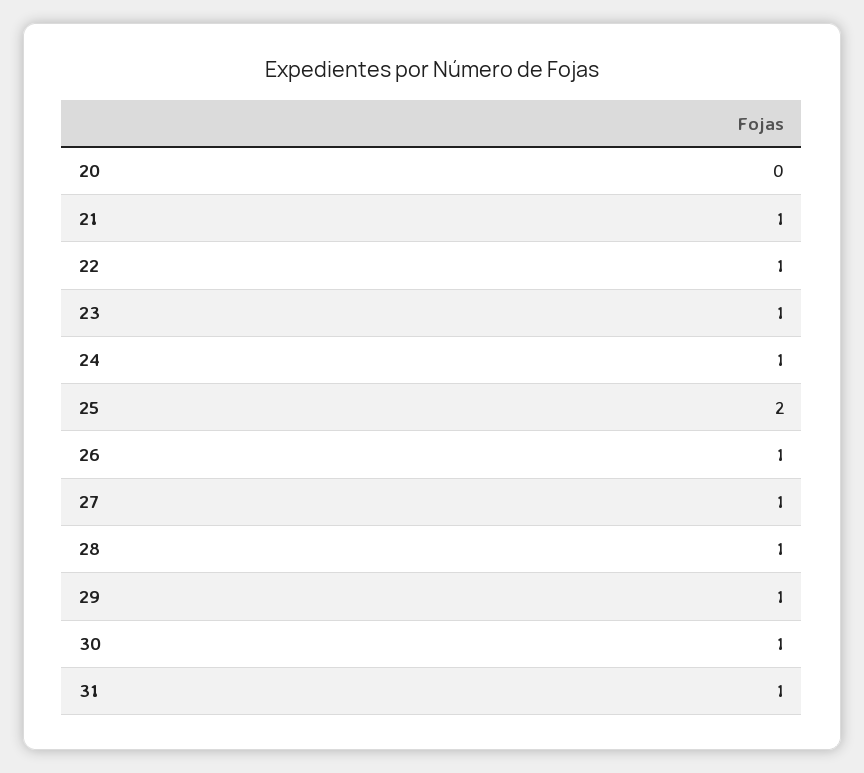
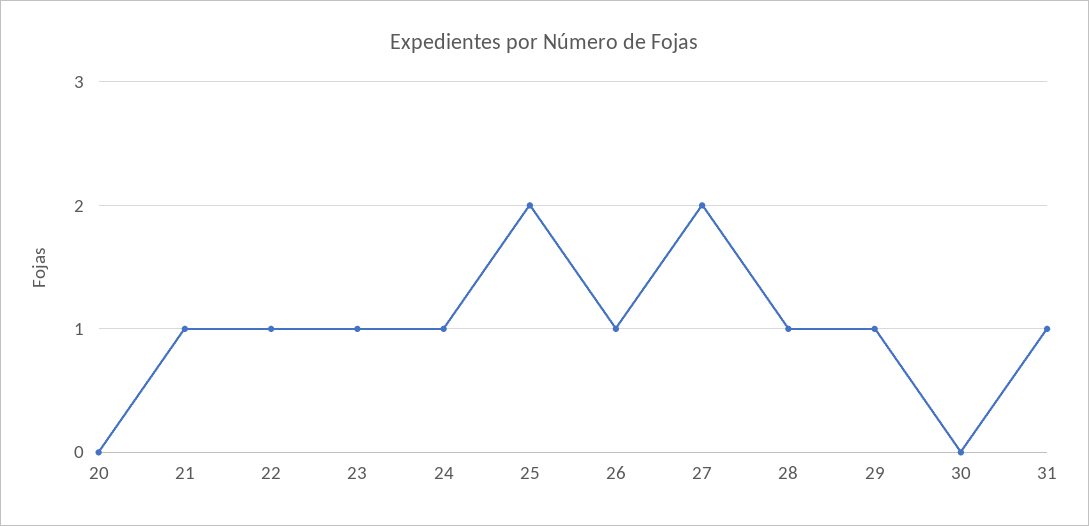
27: 1 -> 2
30: 1 -> 0

